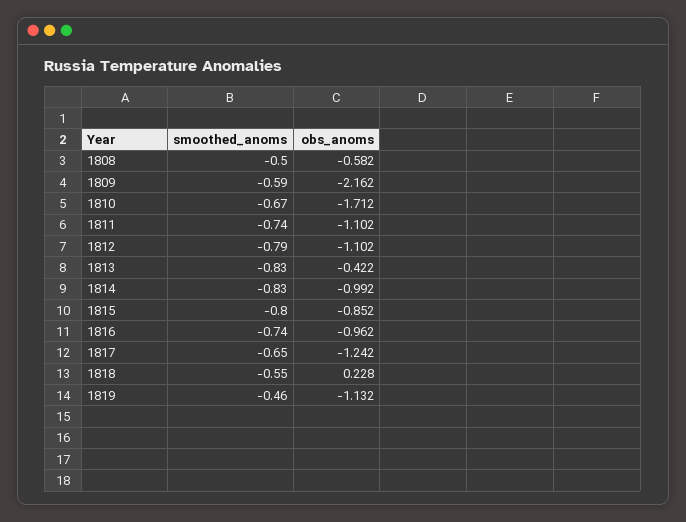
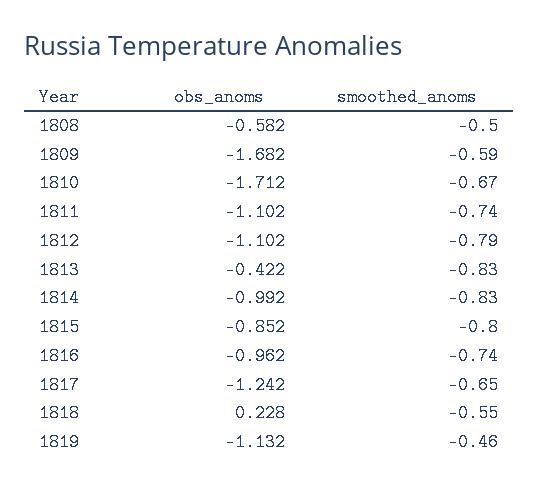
obs_anoms, 1809: -2.162 -> -1.682

